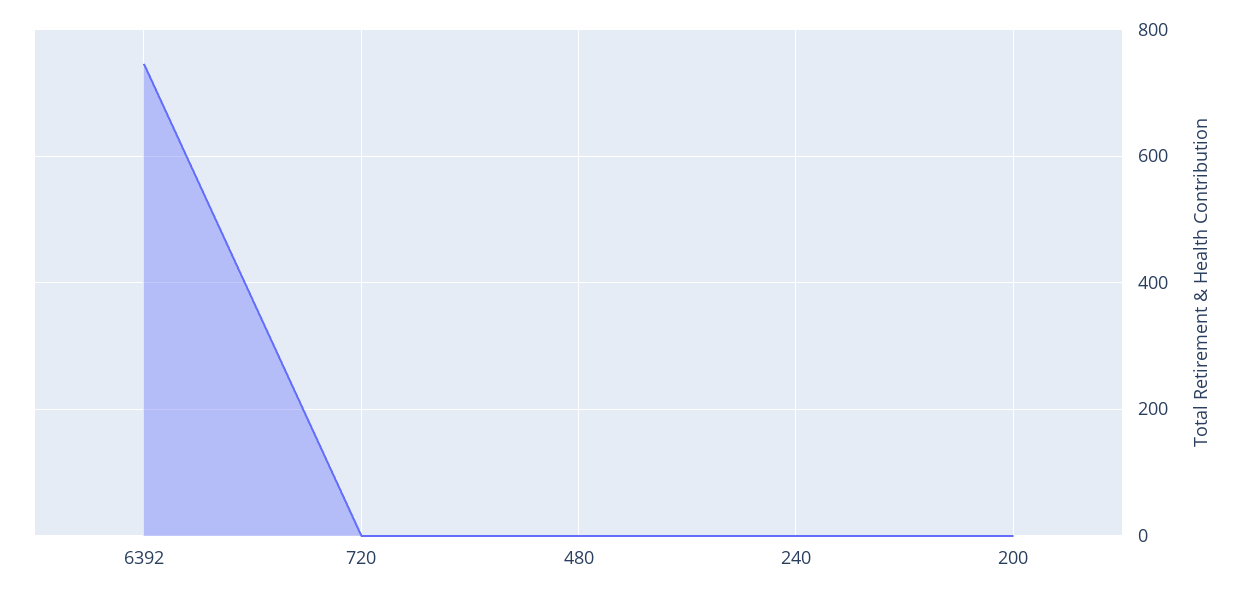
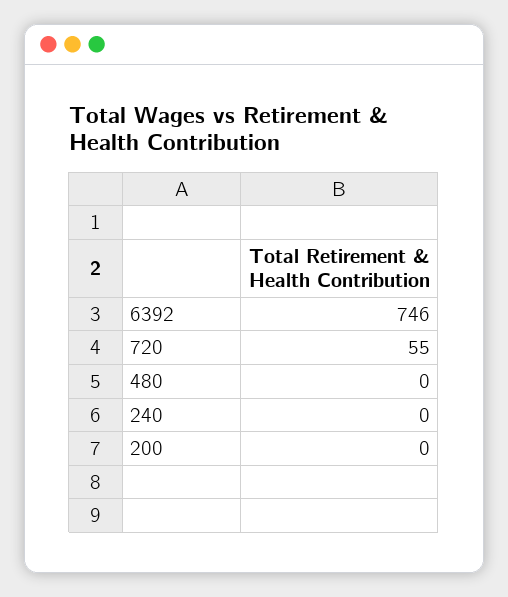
720: 0 -> 55

